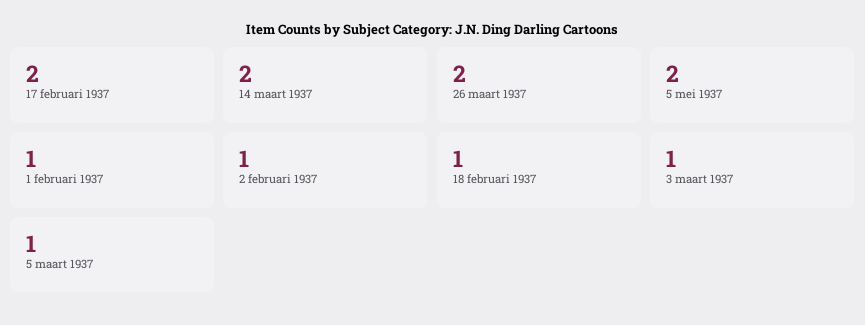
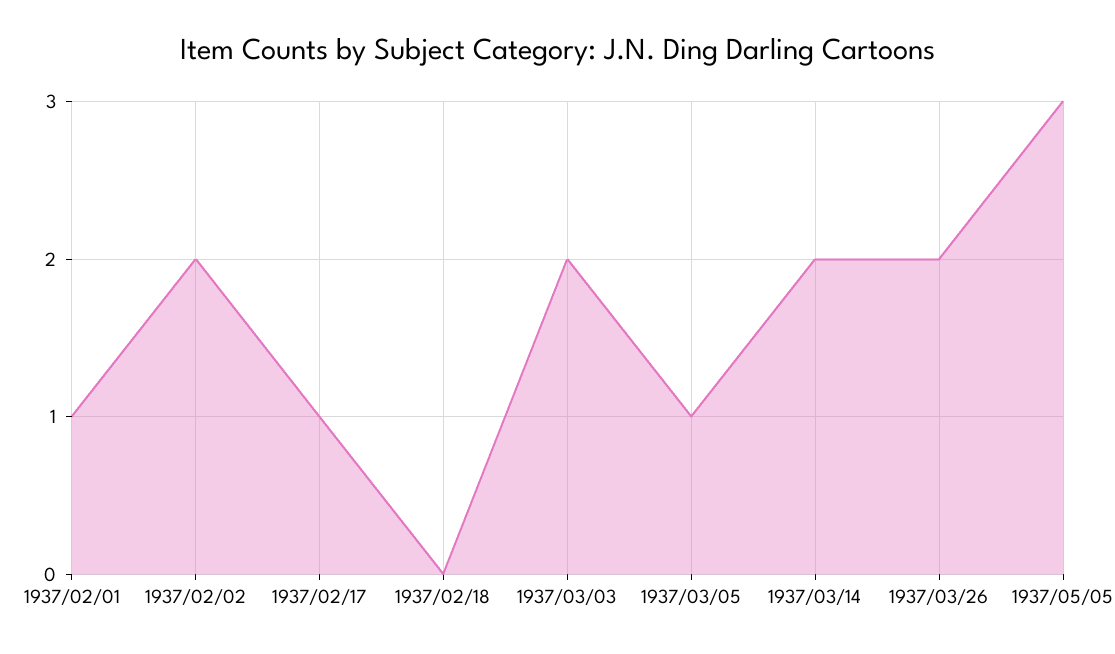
17 februari 1937: 2 -> 1
5 mei 1937: 2 -> 3
2 februari 1937: 1 -> 2
18 februari 1937: 1 -> 0
3 maart 1937: 1 -> 2

